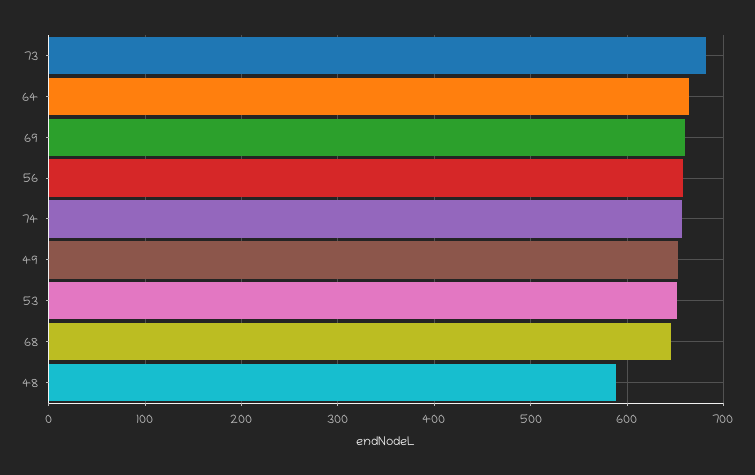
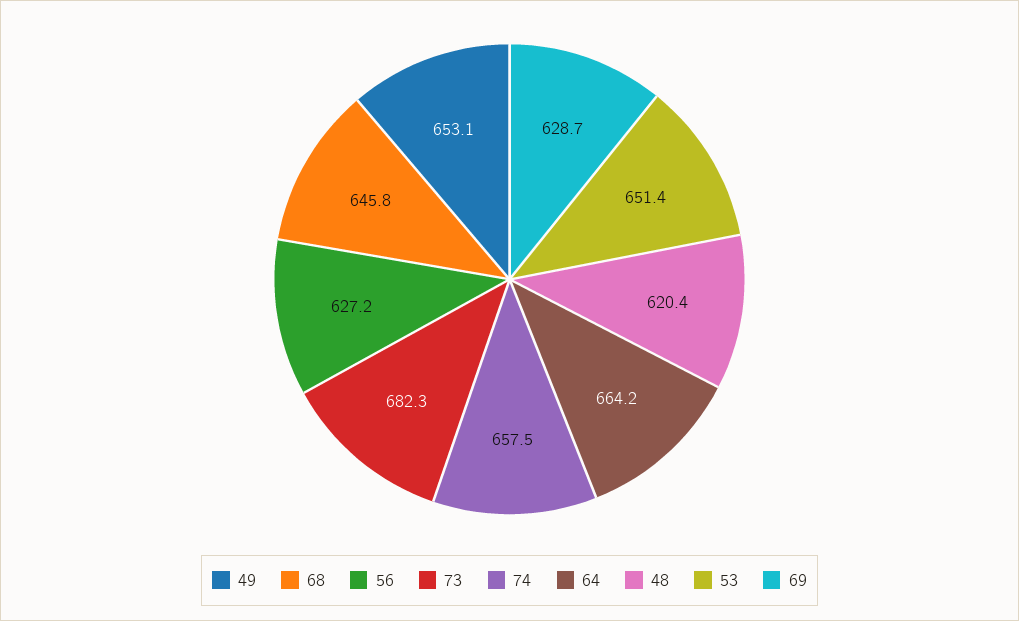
69: 660 -> 628.7
56: 660 -> 627.2
48: 590 -> 620.4

